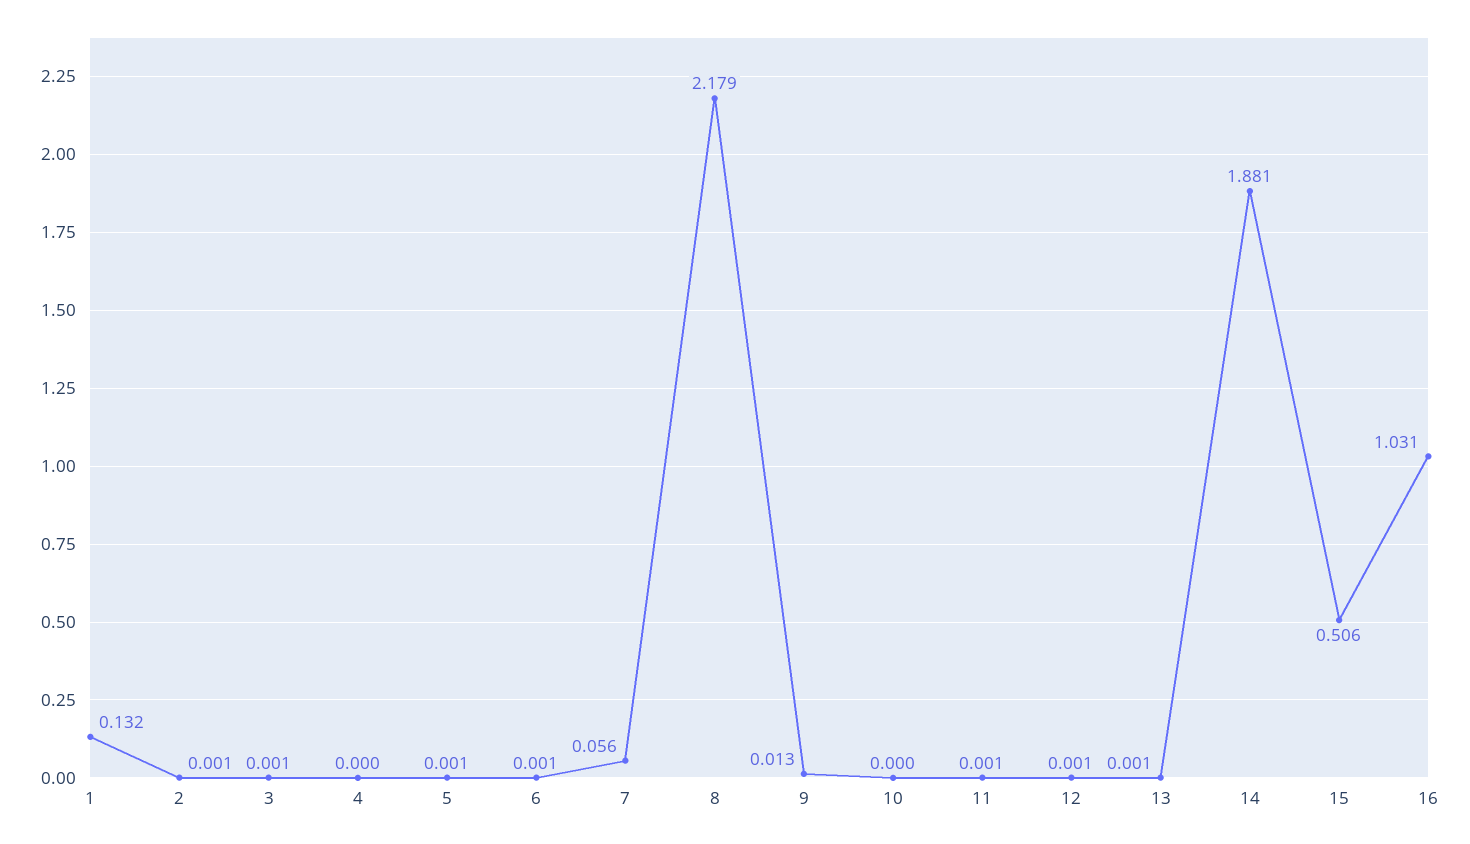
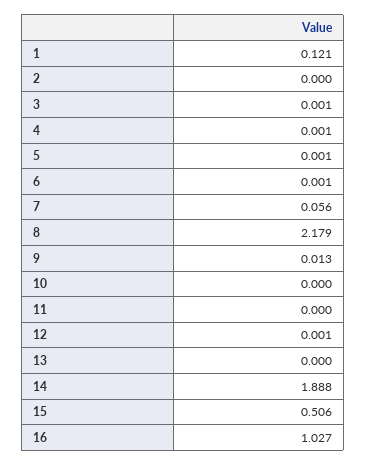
1: 0.132 -> 0.121
2: 0.001 -> 0
4: 0 -> 0.001
11: 0.001 -> 0
13: 0.001 -> 0
14: 1.881 -> 1.888
16: 1.031 -> 1.027

